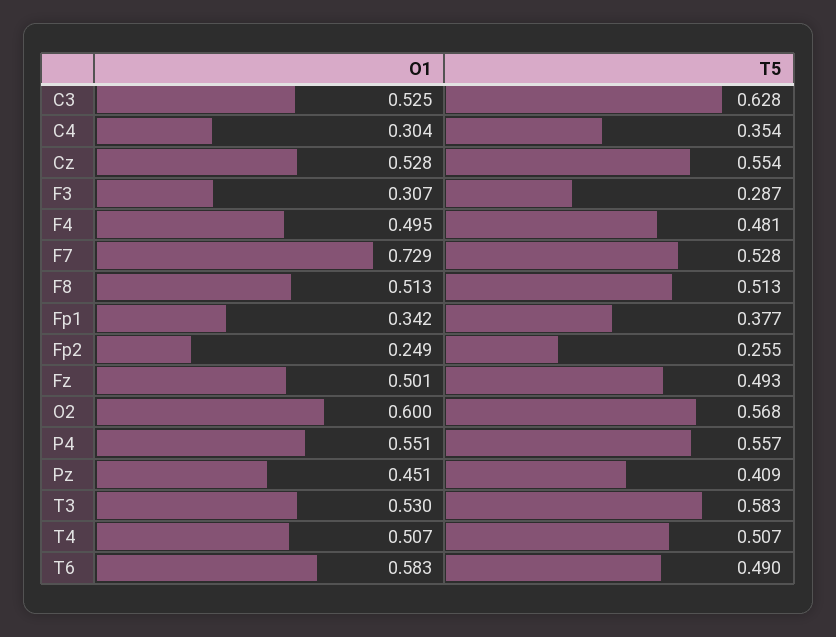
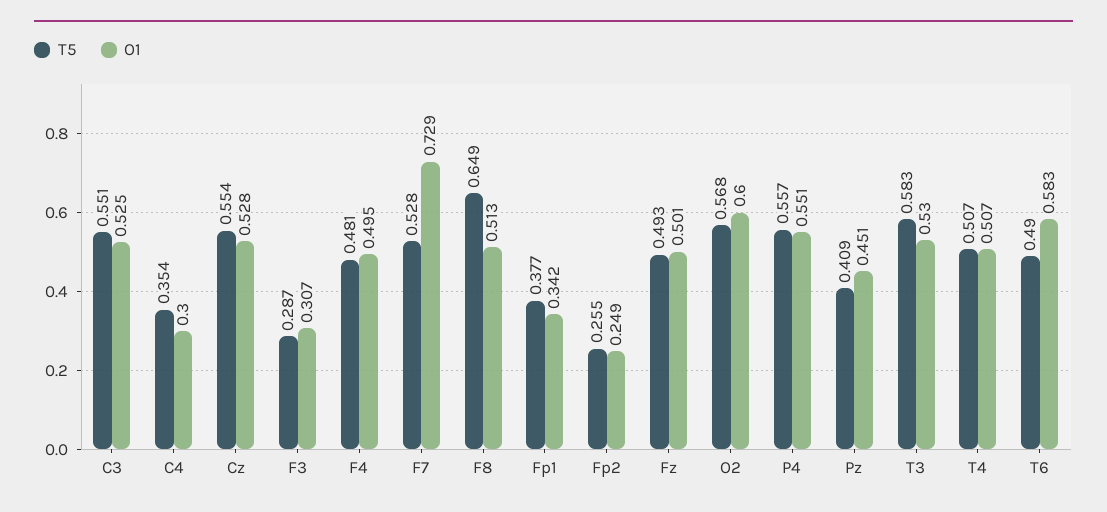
T5, C3: 0.628 -> 0.551
O1, C4: 0.304 -> 0.3
T5, F8: 0.513 -> 0.649

